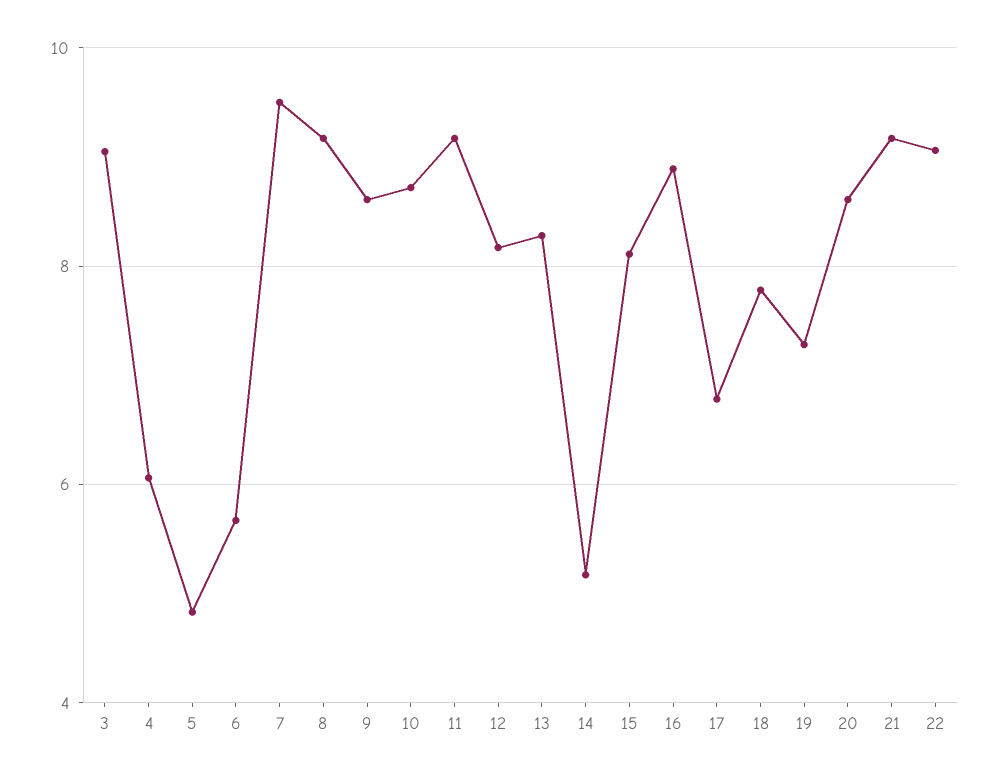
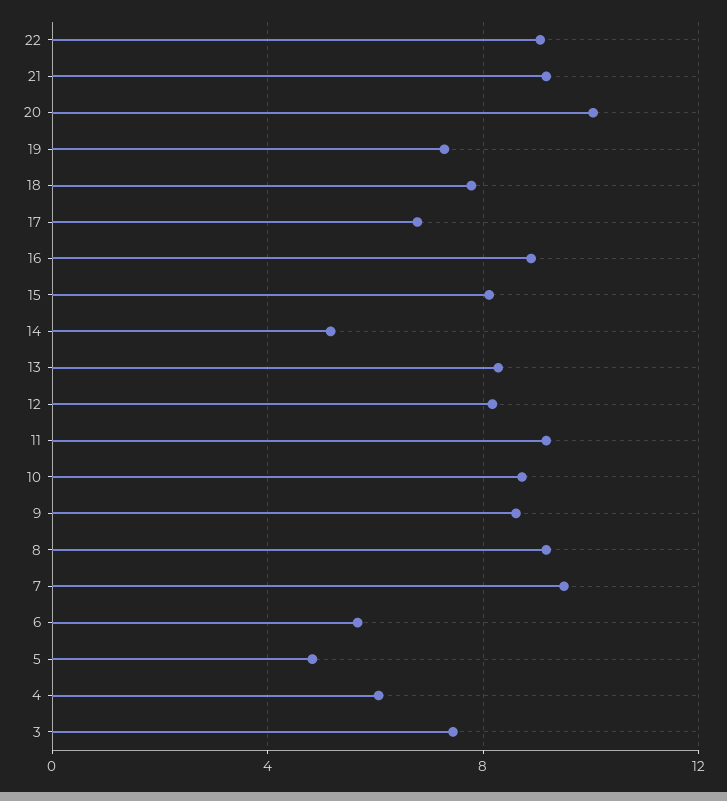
3: 9 -> 7.5
20: 8.6 -> 10

